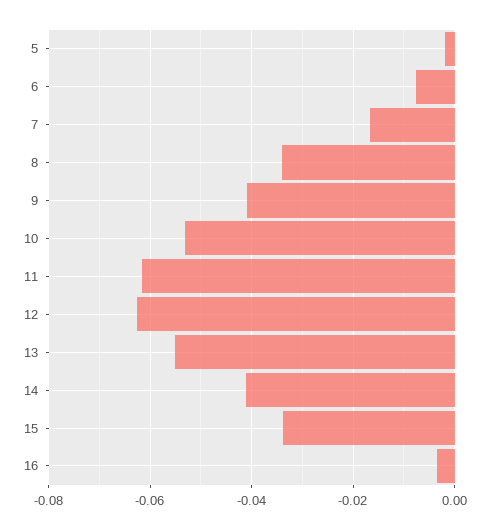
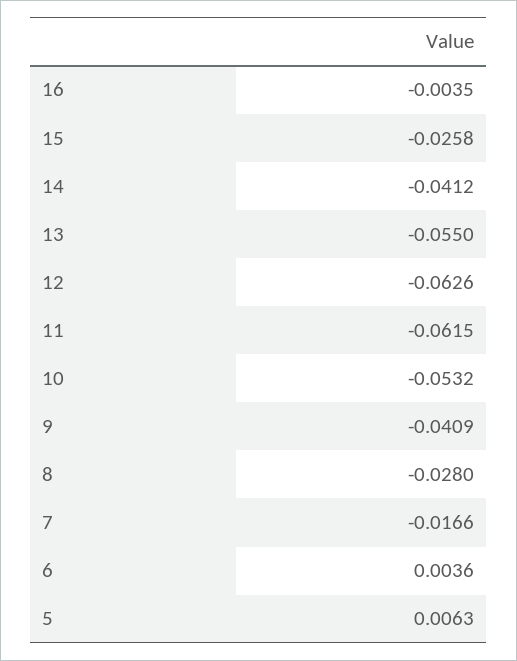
5: -0.002 -> 0.0063
6: -0.008 -> 0.0036
8: -0.034 -> -0.028
15: -0.034 -> -0.0258

